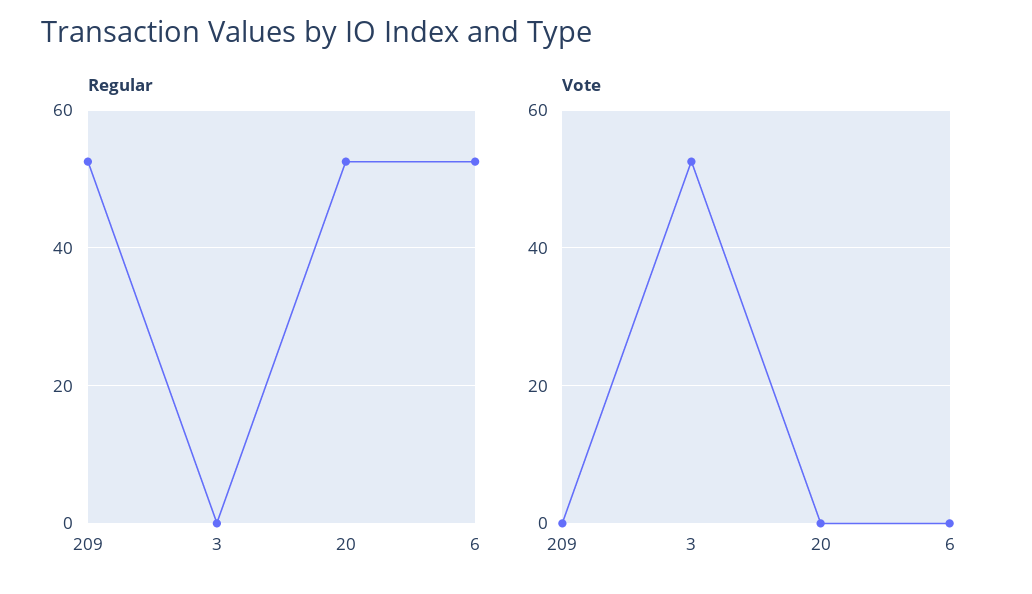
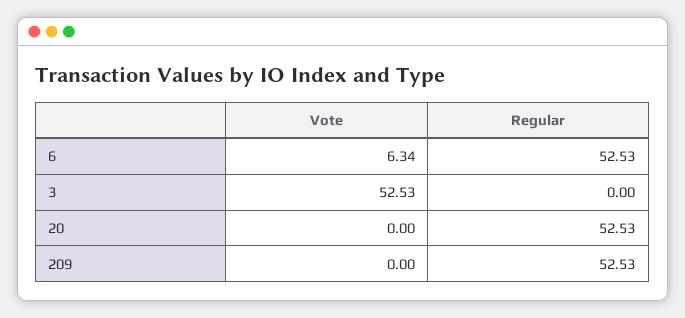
Vote, 6: 0 -> 6.34

